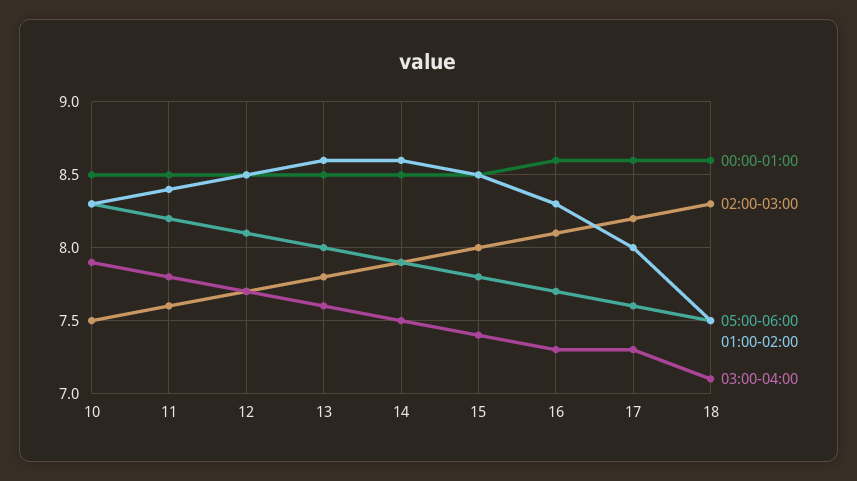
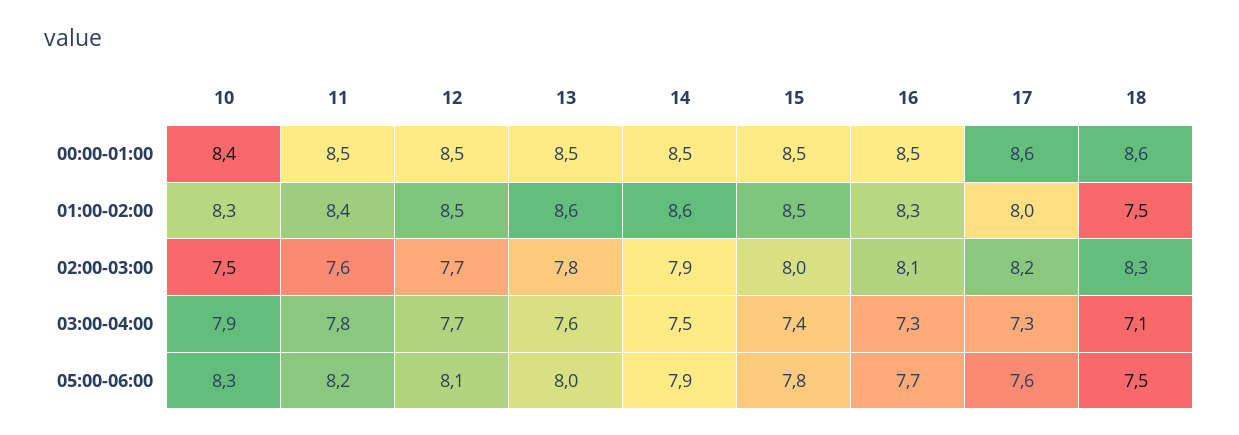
00:00-01:00, 10: 8.5 -> 8.4
00:00-01:00, 16: 8.6 -> 8.5

